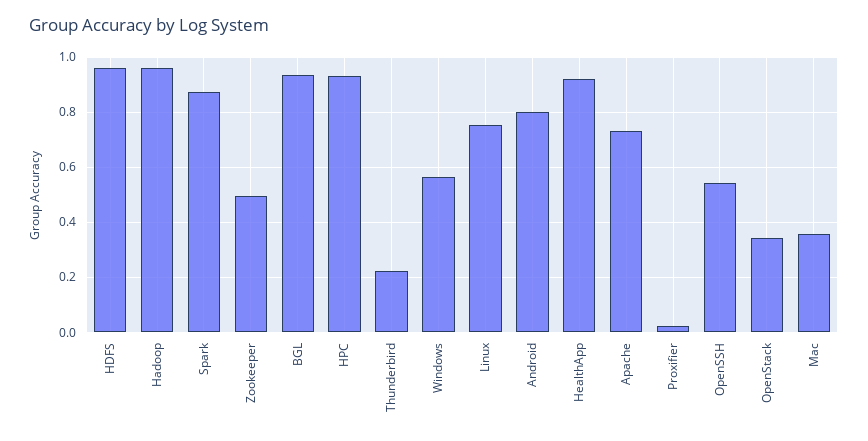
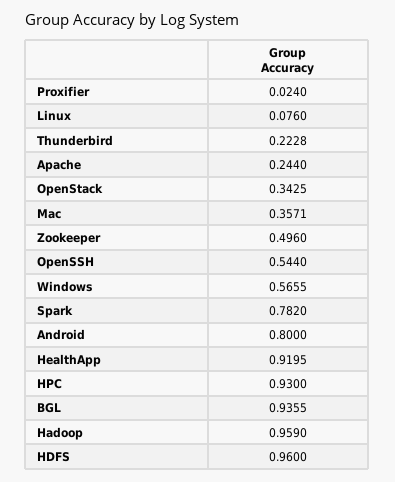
Spark: 0.875 -> 0.782
Linux: 0.75 -> 0.076
Apache: 0.725 -> 0.244

